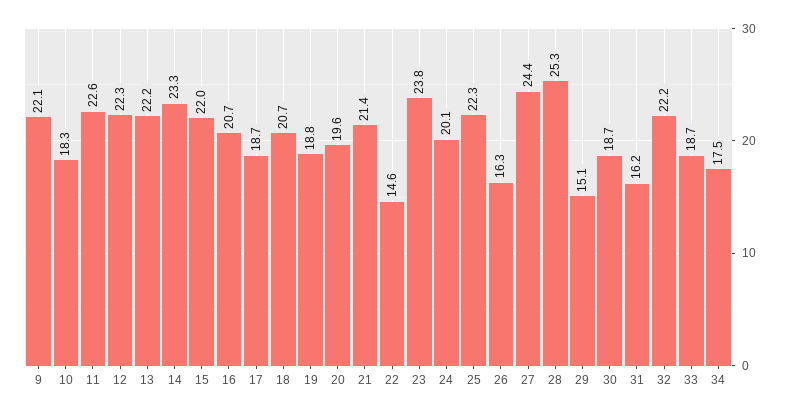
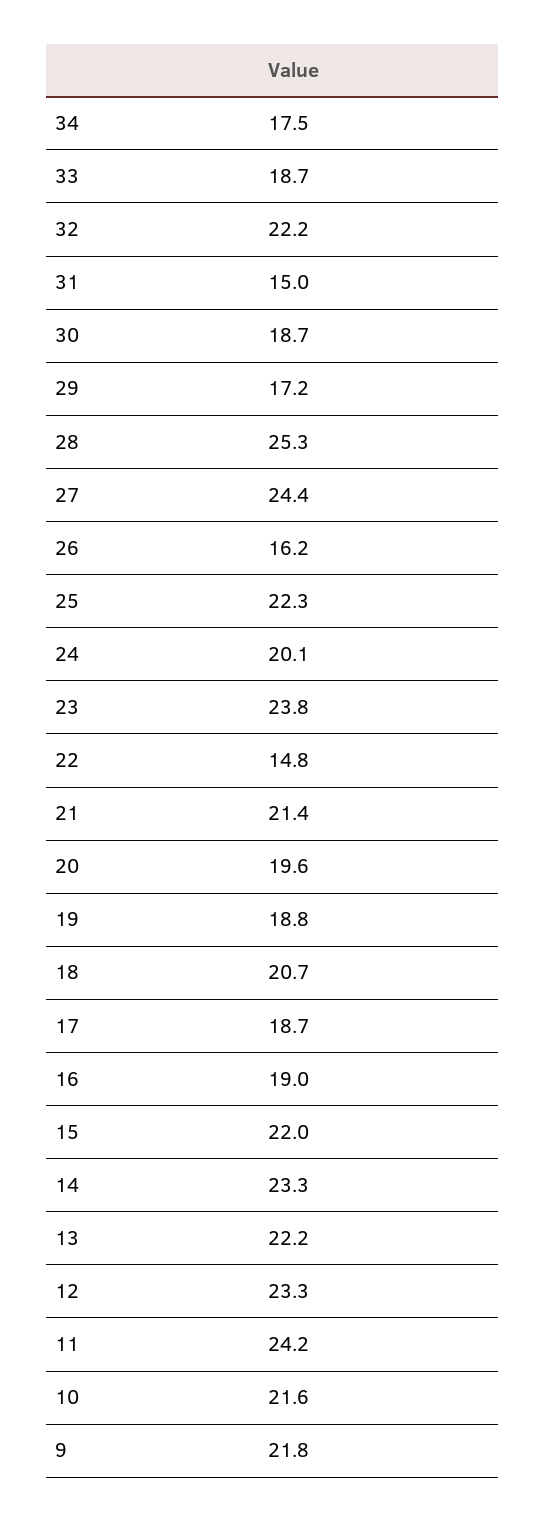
9: 22.1 -> 21.8
10: 18.3 -> 21.6
11: 22.6 -> 24.2
12: 22.3 -> 23.3
16: 20.7 -> 19
22: 14.6 -> 14.8
26: 16.3 -> 16.2
29: 15.1 -> 17.2
31: 16.2 -> 15

